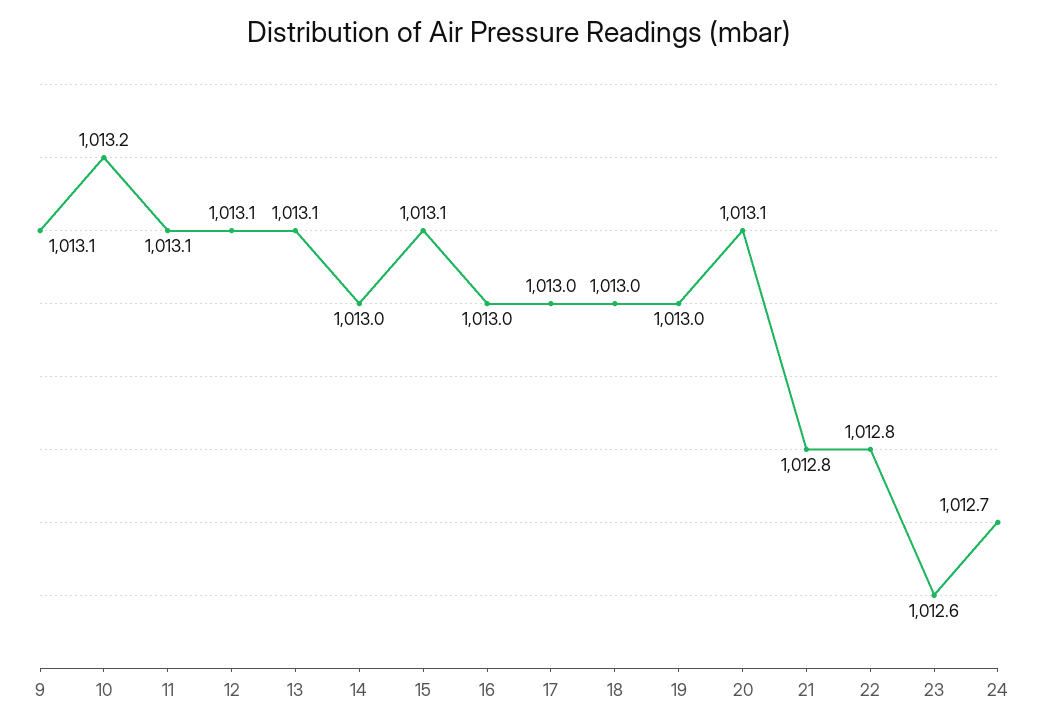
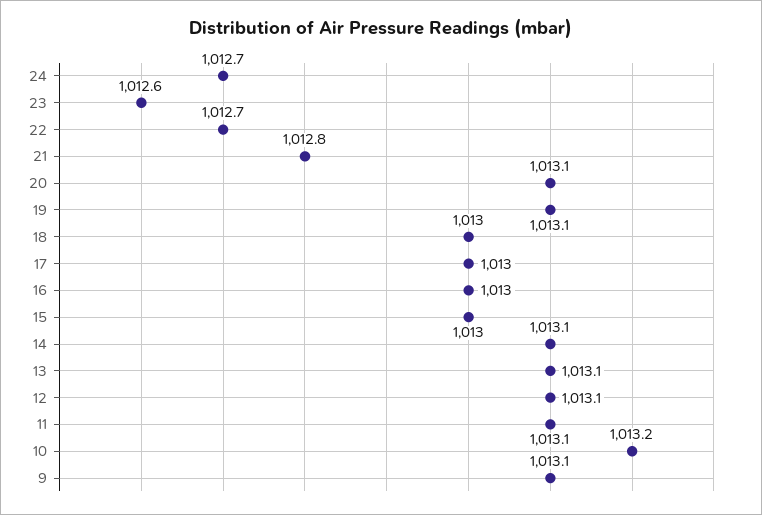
14: 1013 -> 1013.1
15: 1013.1 -> 1013
19: 1013 -> 1013.1
22: 1012.8 -> 1012.7

